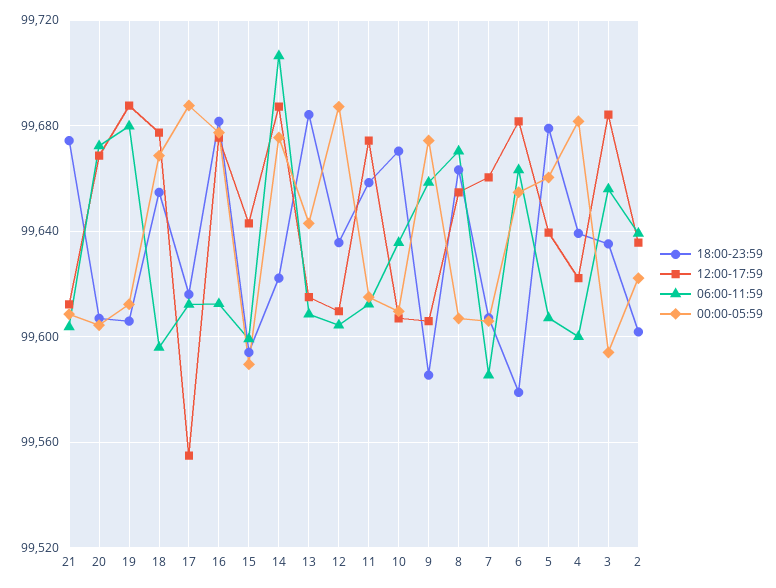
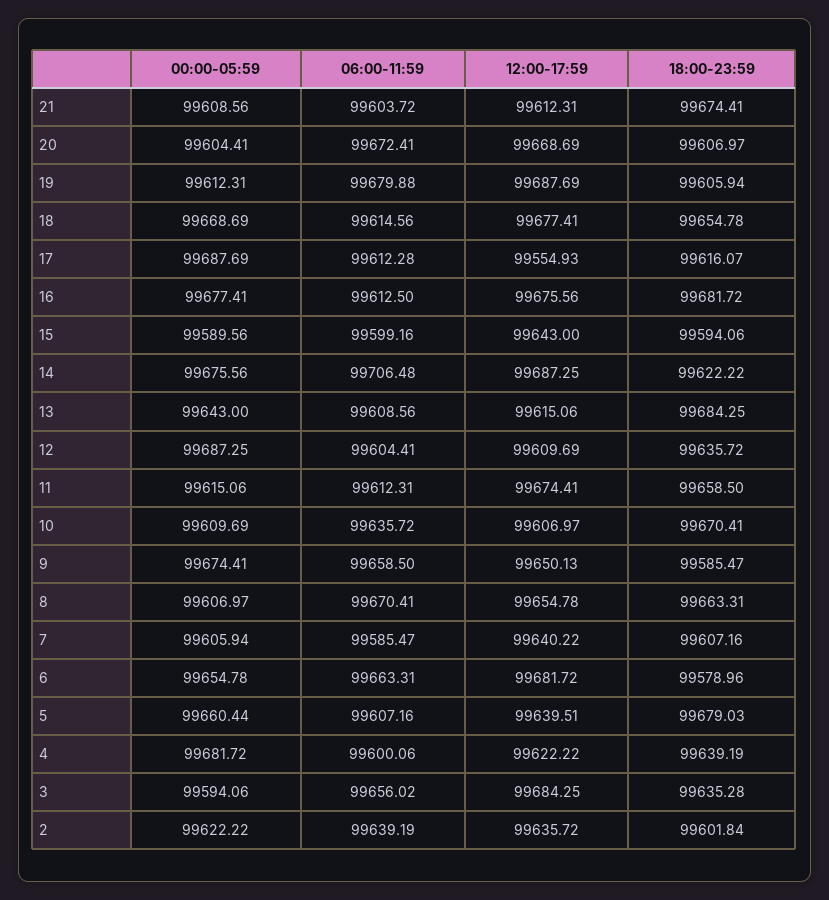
06:00-11:59, 18: 99595 -> 99614.56
12:00-17:59, 9: 99605 -> 99650.13
12:00-17:59, 7: 99660 -> 99640.22

